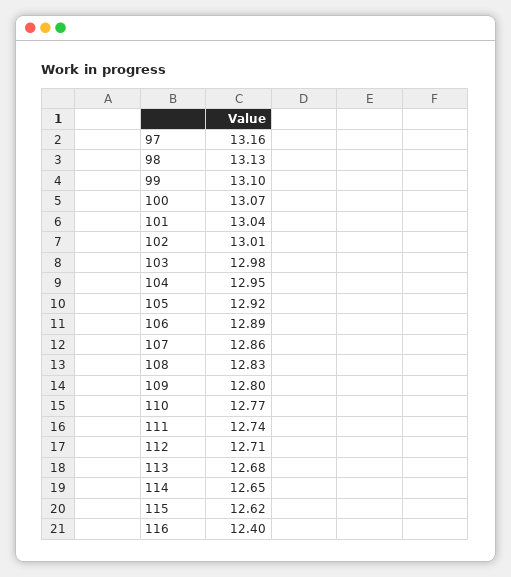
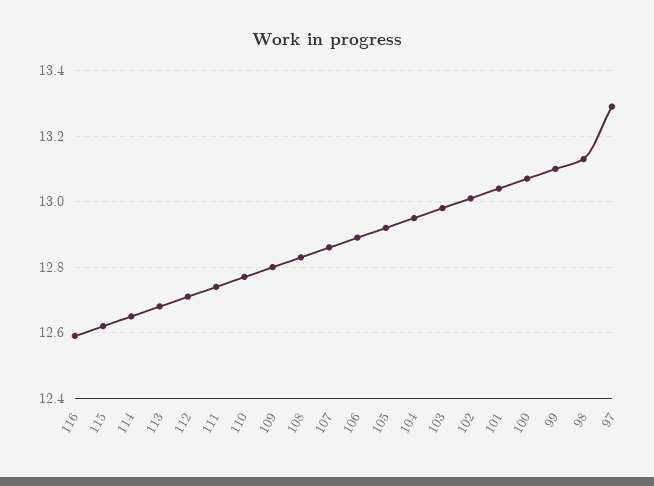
97: 13.16 -> 13.3
116: 12.4 -> 12.6

